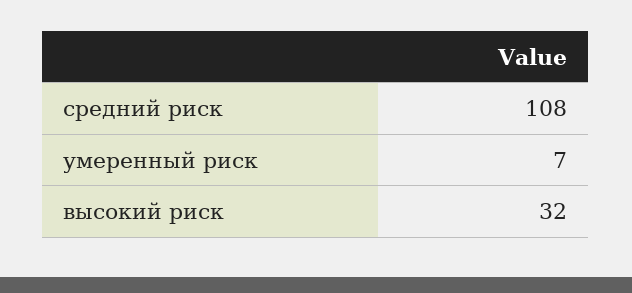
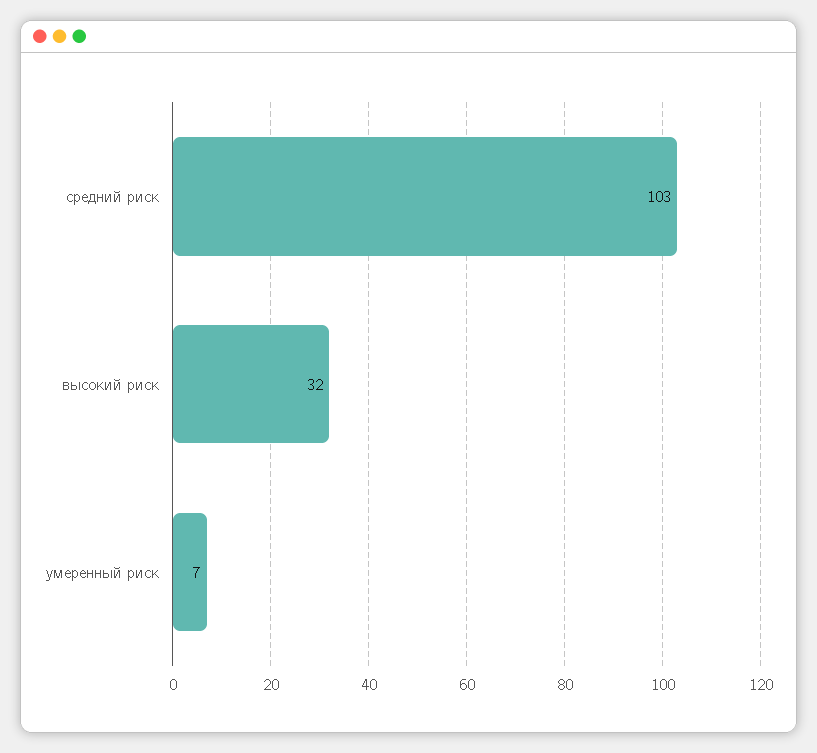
средний риск: 108 -> 103

